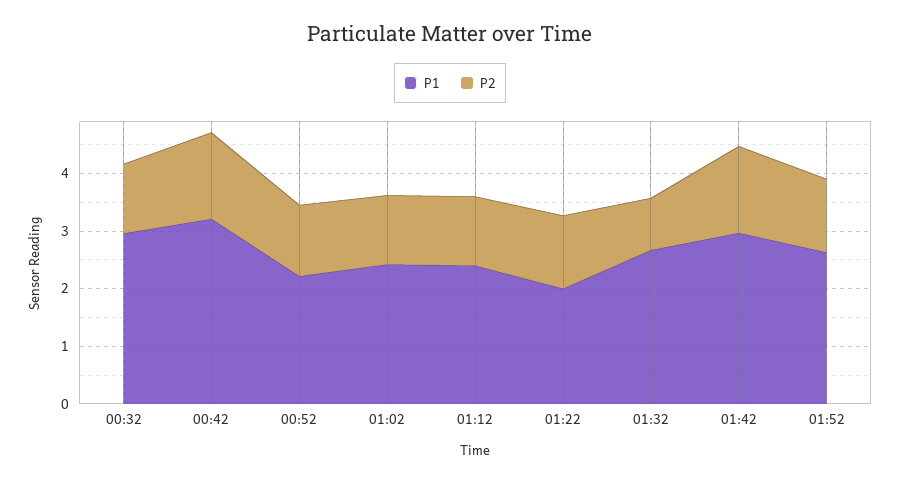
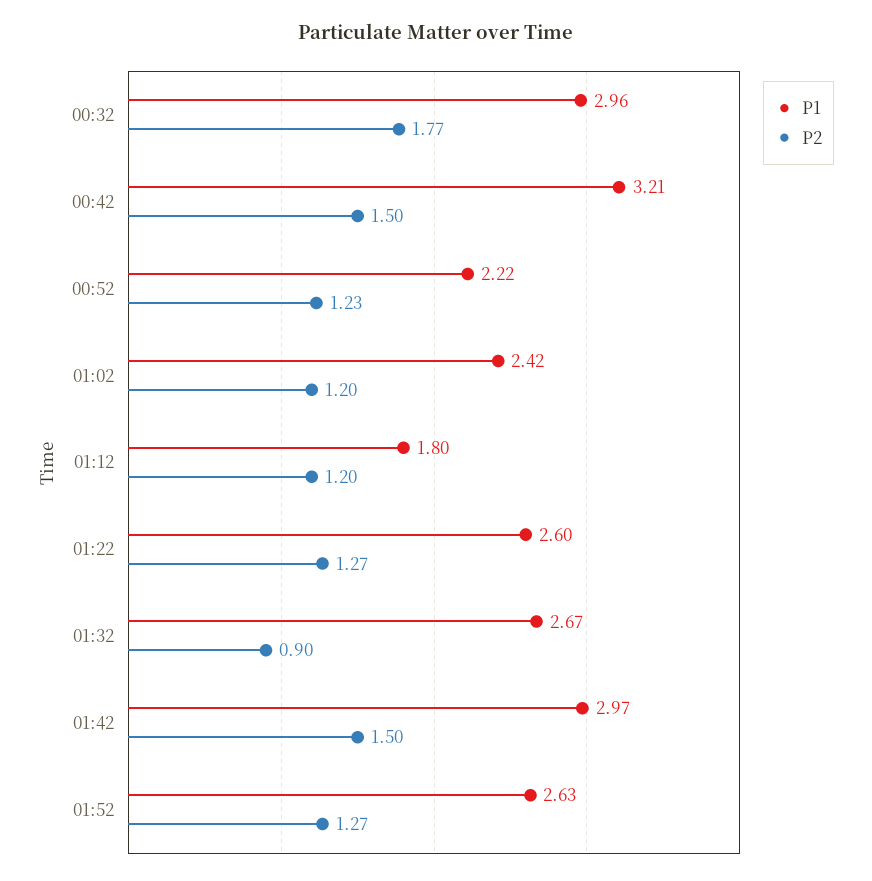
P2, 00:32: 1.2 -> 1.77
P1, 01:12: 2.4 -> 1.8
P1, 01:22: 2 -> 2.6

